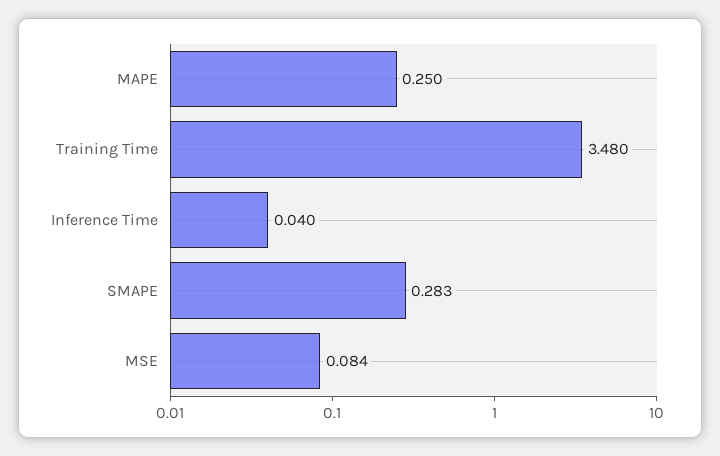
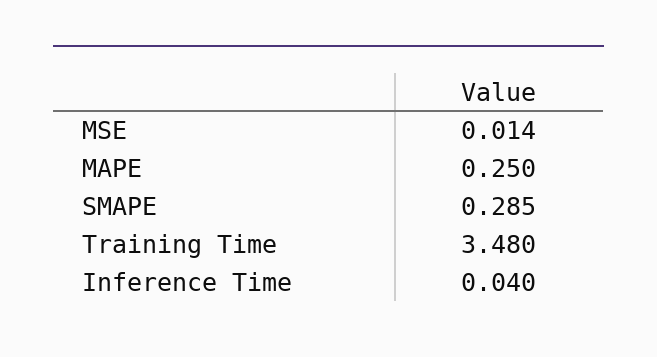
SMAPE: 0.283 -> 0.285
MSE: 0.084 -> 0.014

